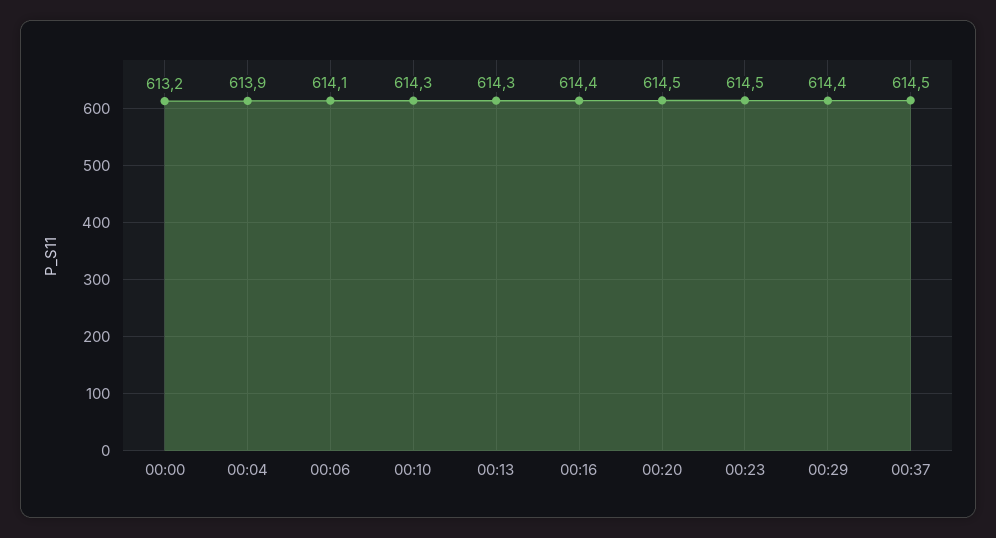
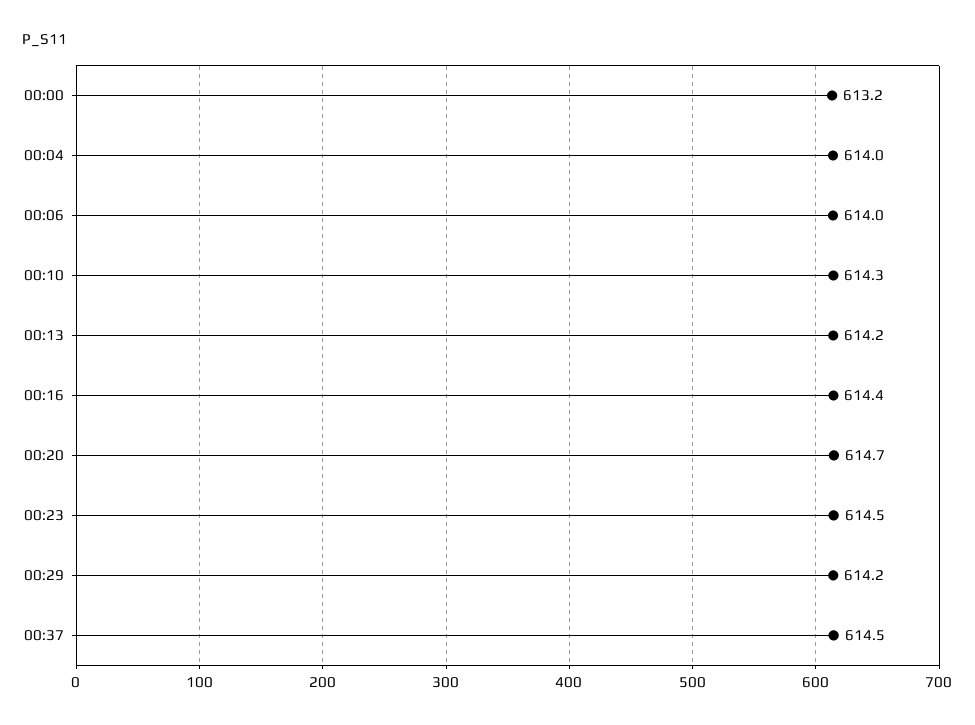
00:04: 613.9 -> 614
00:06: 614.1 -> 614
00:13: 614.3 -> 614.2
00:20: 614.5 -> 614.7
00:29: 614.4 -> 614.2

